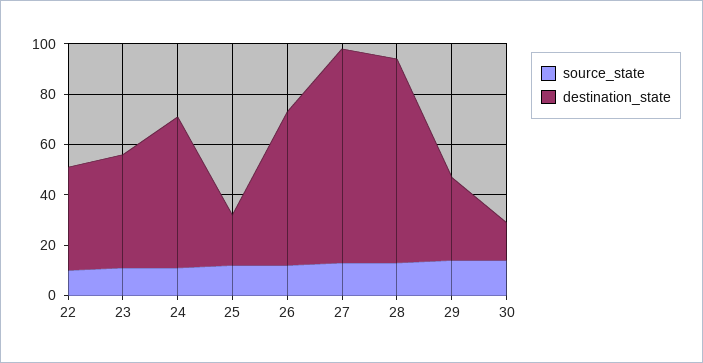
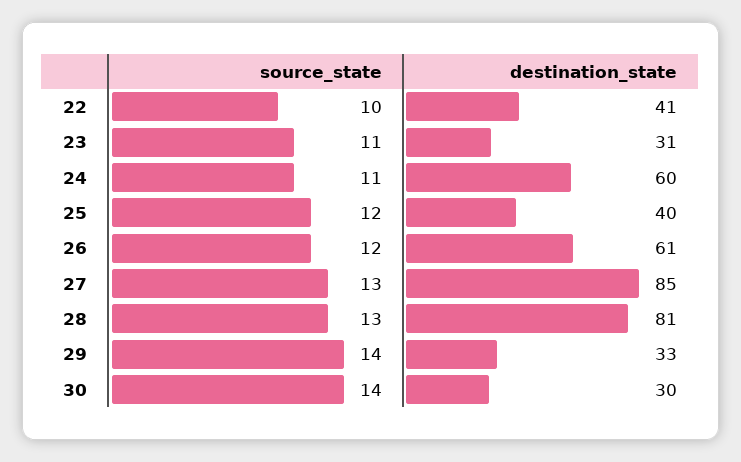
destination_state, 23: 45 -> 31
destination_state, 25: 20 -> 40
destination_state, 30: 15 -> 30

